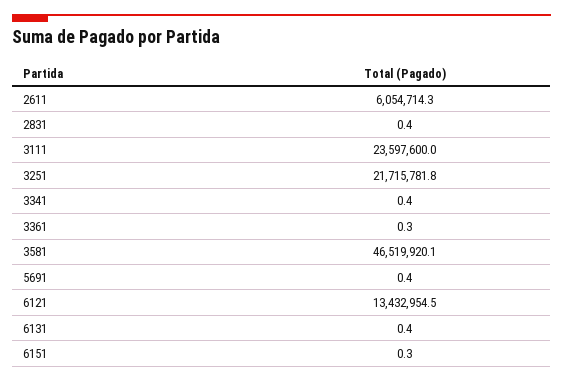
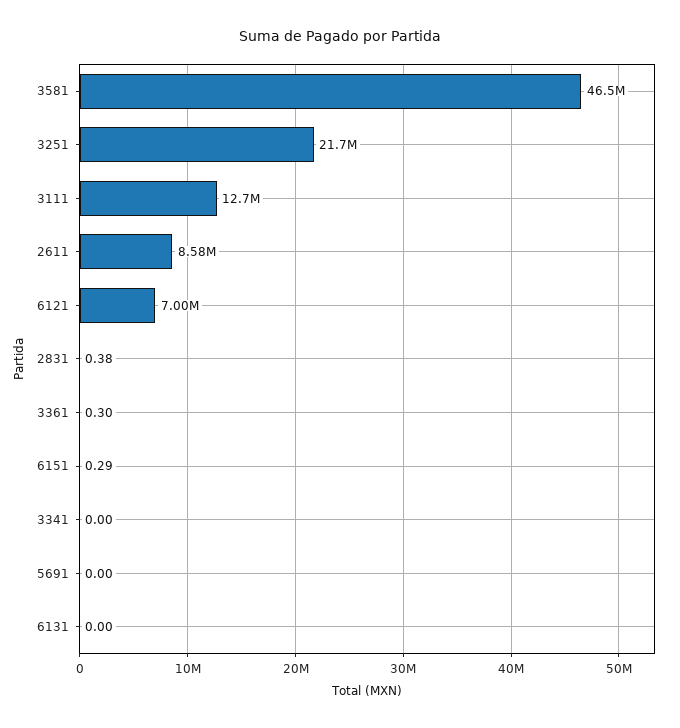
2611: 6054714.3 -> 8580000
3111: 23597600 -> 12700000
3341: 0.4 -> 0
5691: 0.4 -> 0
6121: 13432954.5 -> 7000000
6131: 0.4 -> 0

